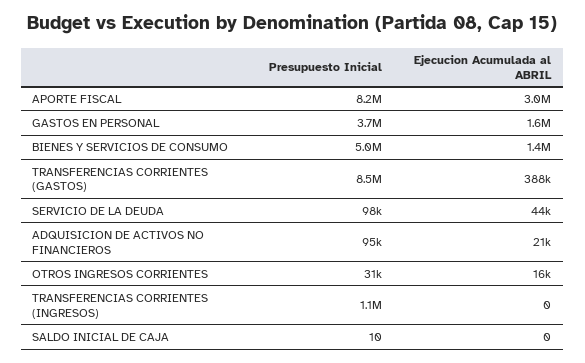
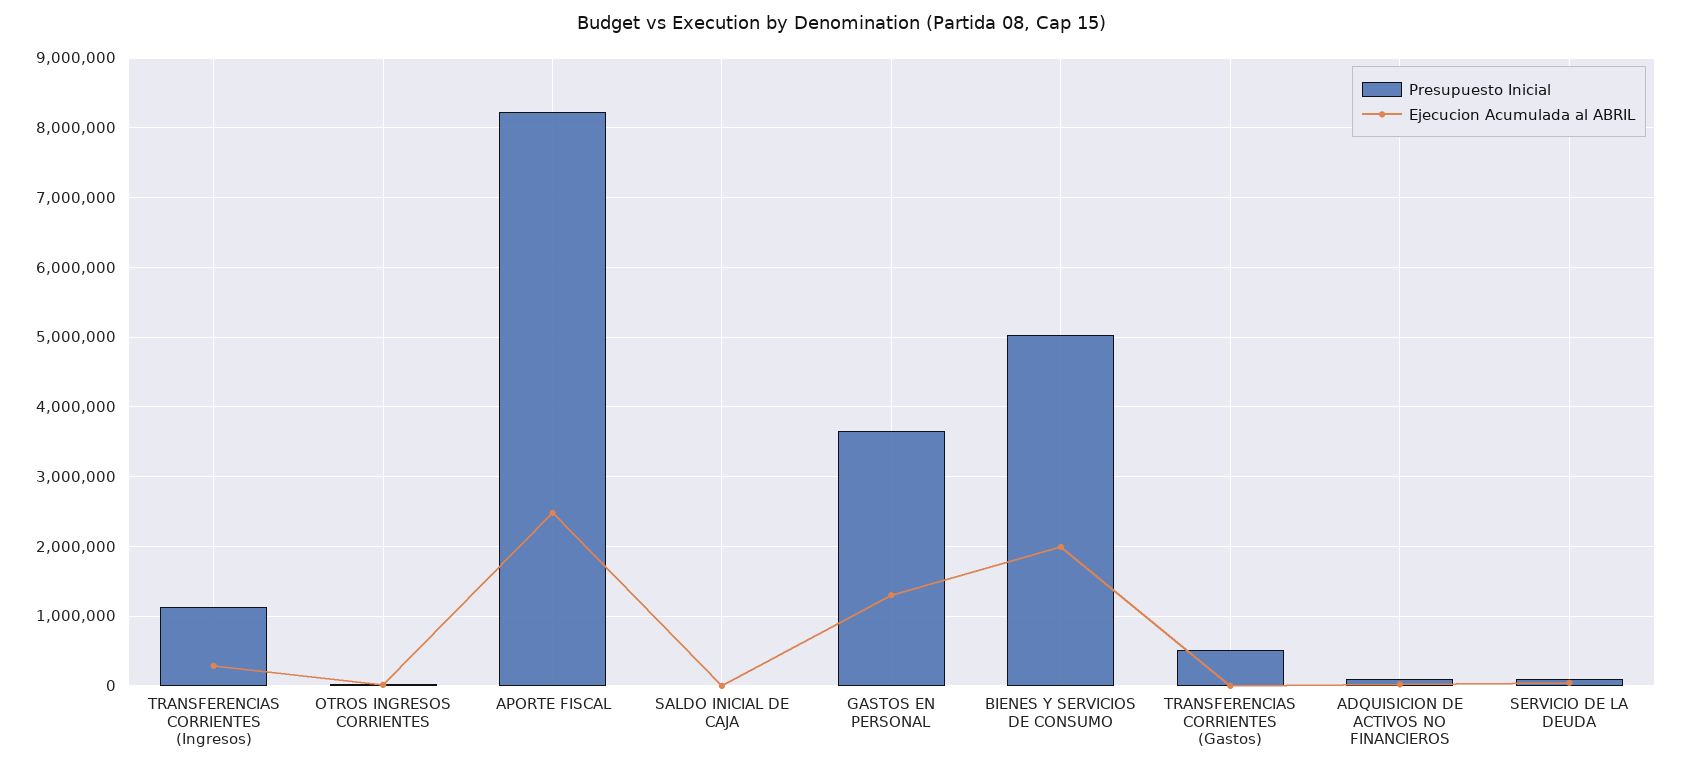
Ejecucion Acumulada al ABRIL, APORTE FISCAL: 3000000 -> 2500000
Ejecucion Acumulada al ABRIL, GASTOS EN PERSONAL: 1600000 -> 1300000
Ejecucion Acumulada al ABRIL, BIENES Y SERVICIOS DE CONSUMO: 1400000 -> 2000000
Presupuesto Inicial, TRANSFERENCIAS CORRIENTES (GASTOS): 8500000 -> 500000
Ejecucion Acumulada al ABRIL, TRANSFERENCIAS CORRIENTES (GASTOS): 388000 -> 0
Ejecucion Acumulada al ABRIL, TRANSFERENCIAS CORRIENTES (INGRESOS): 0 -> 300000

